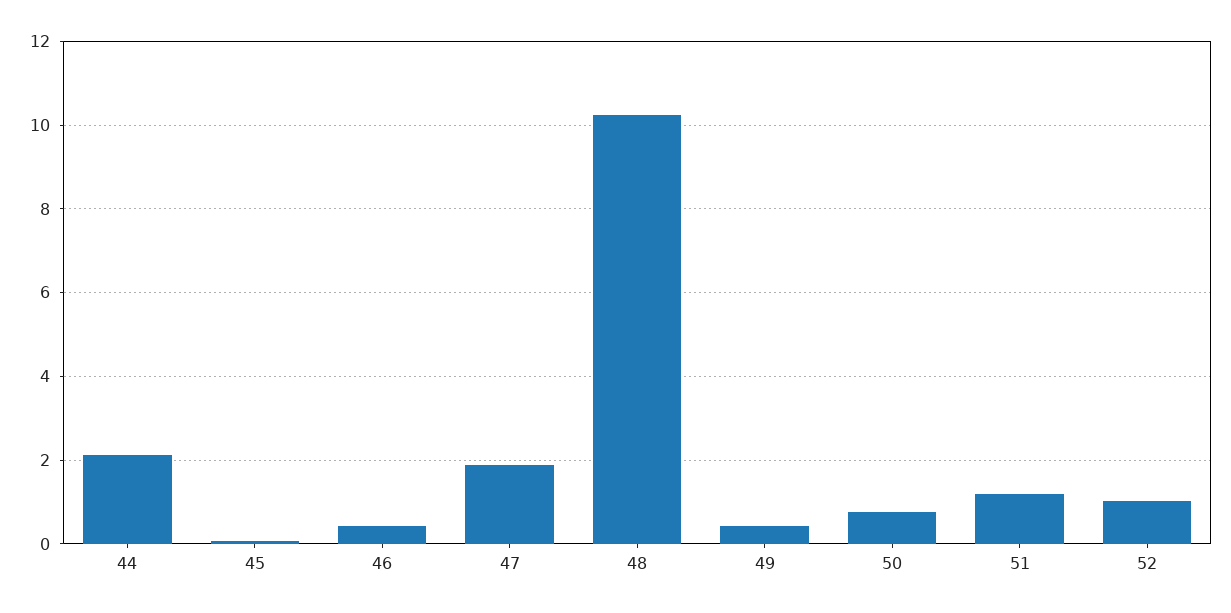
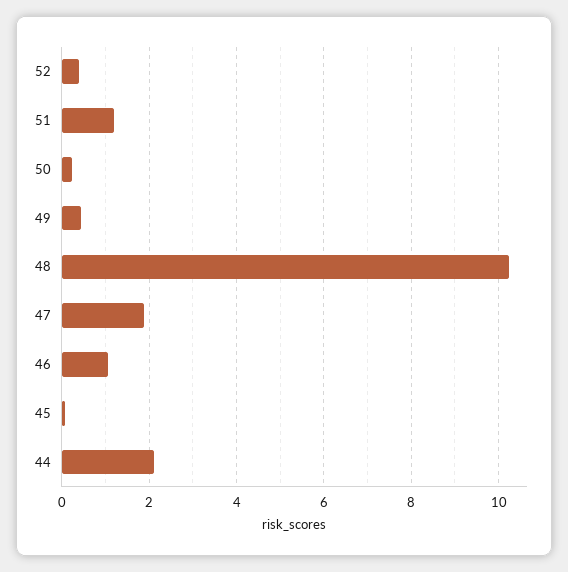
46: 0.4 -> 1
50: 0.8 -> 0.2
52: 1 -> 0.4

